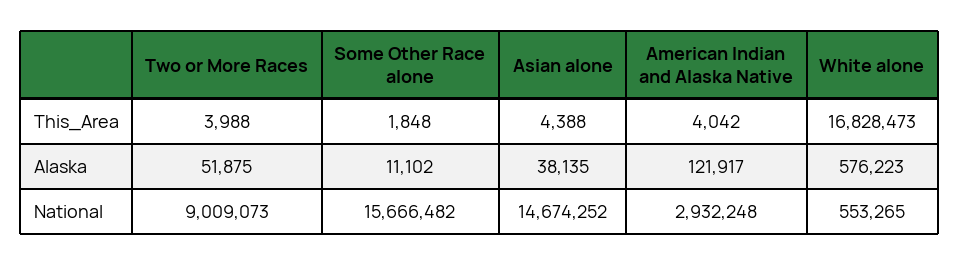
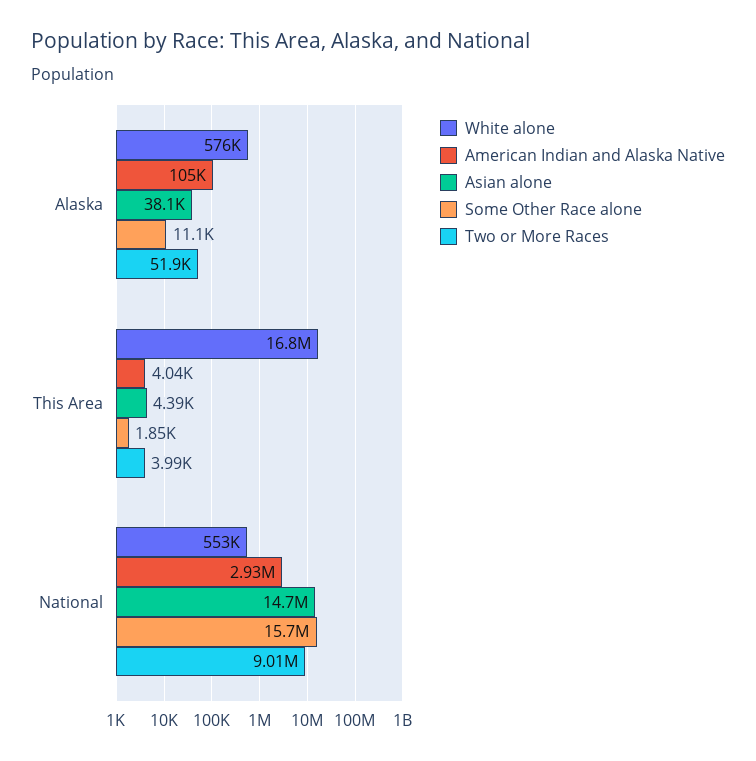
American Indian and Alaska Native, Alaska: 121917 -> 105000

